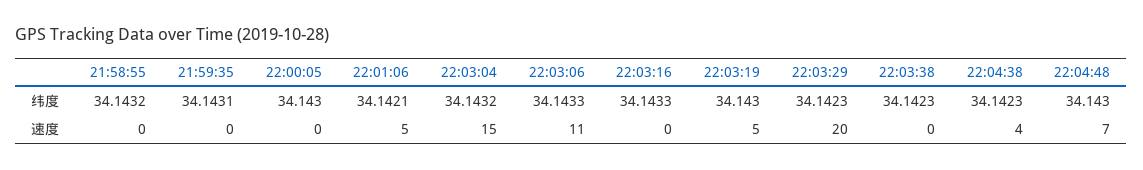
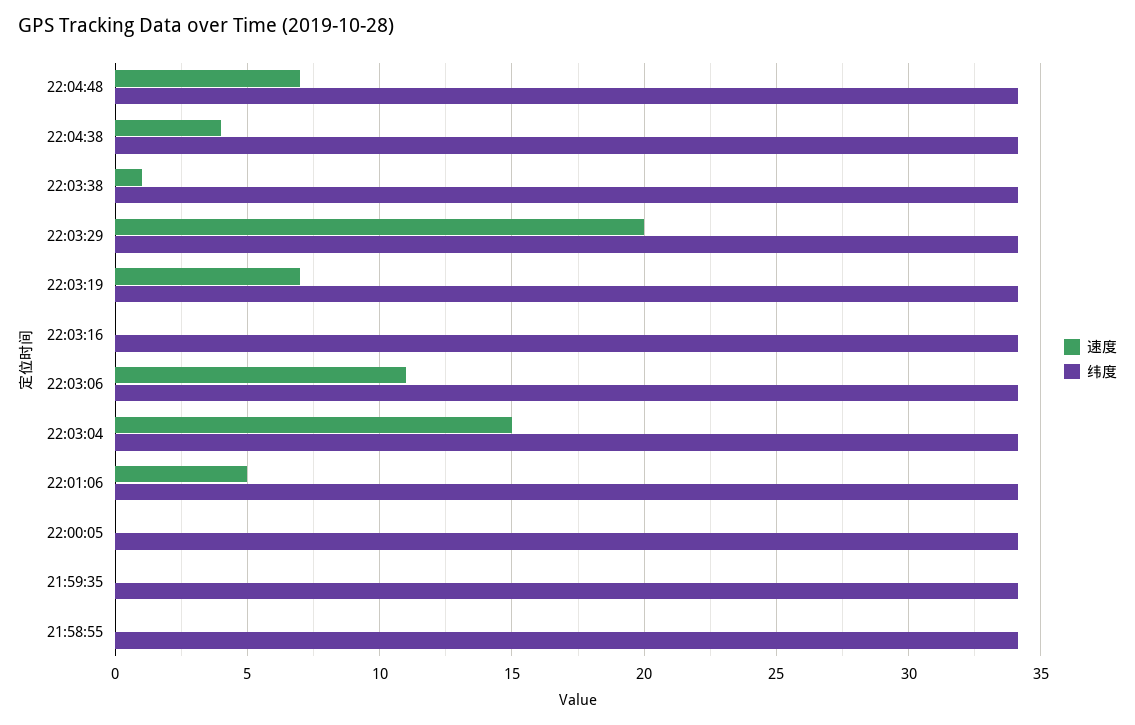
速度, 22:03:19: 5 -> 7
速度, 22:03:38: 0 -> 1

